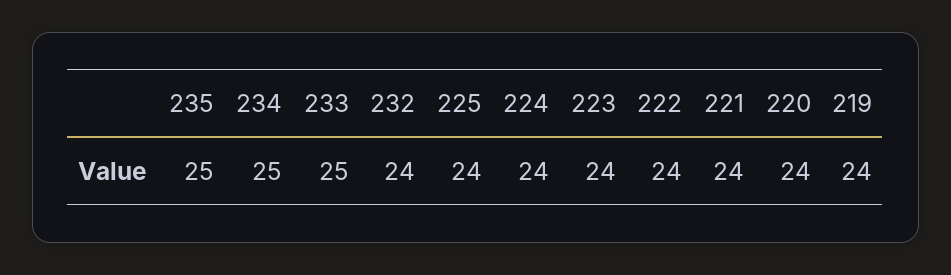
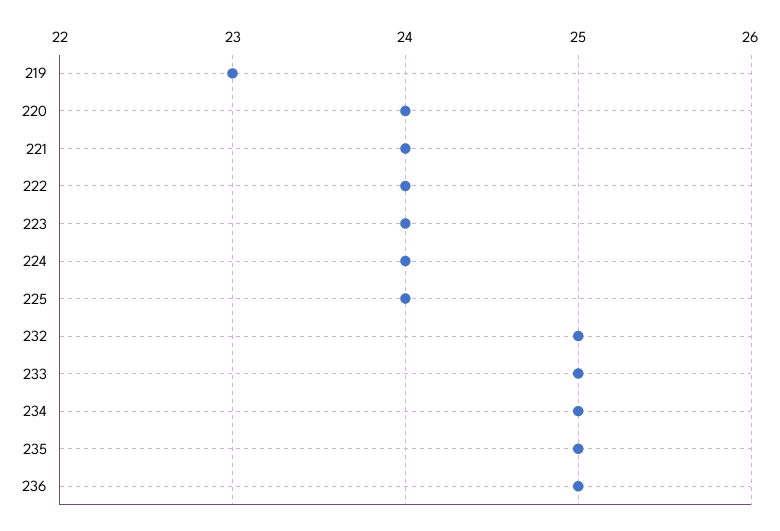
232: 24 -> 25
219: 24 -> 23
236: none -> 25

